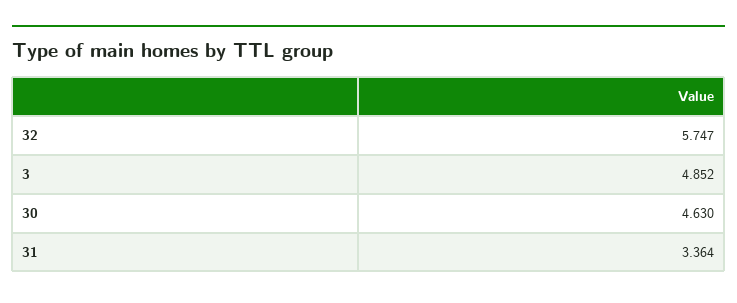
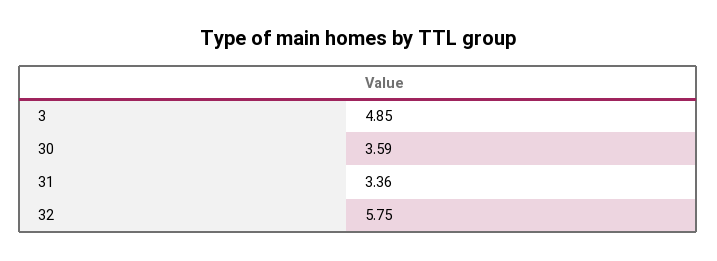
30: 4.63 -> 3.59

